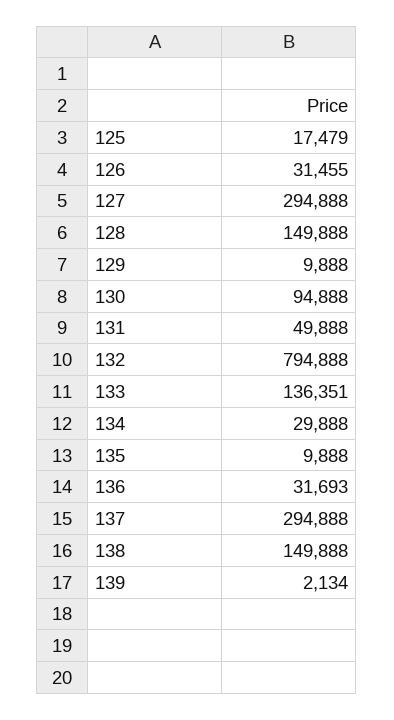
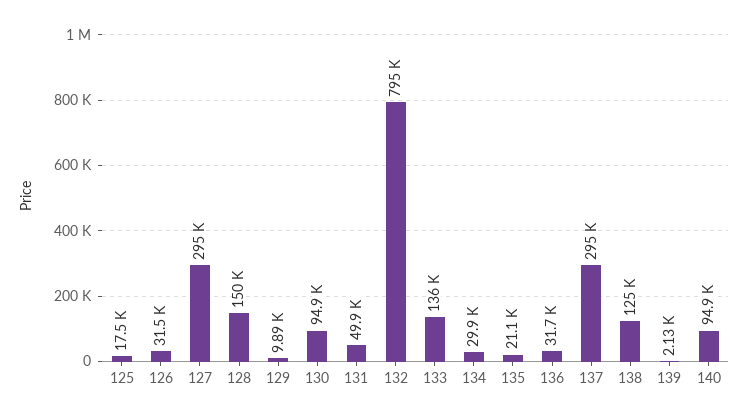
135: 9888 -> 21100
138: 149888 -> 125000
140: none -> 94900

